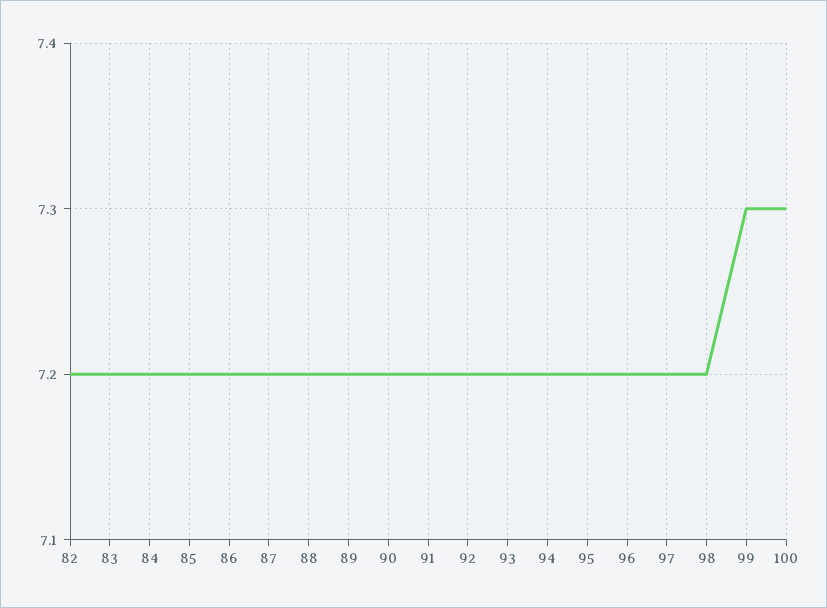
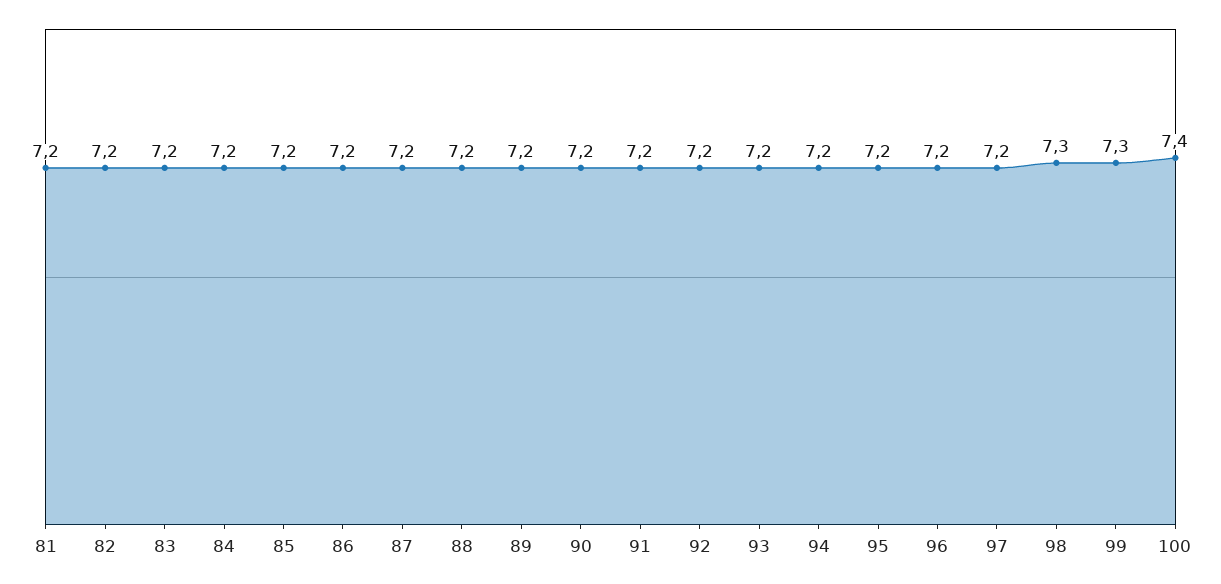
98: 7.2 -> 7.3
100: 7.3 -> 7.4
81: none -> 7.2

